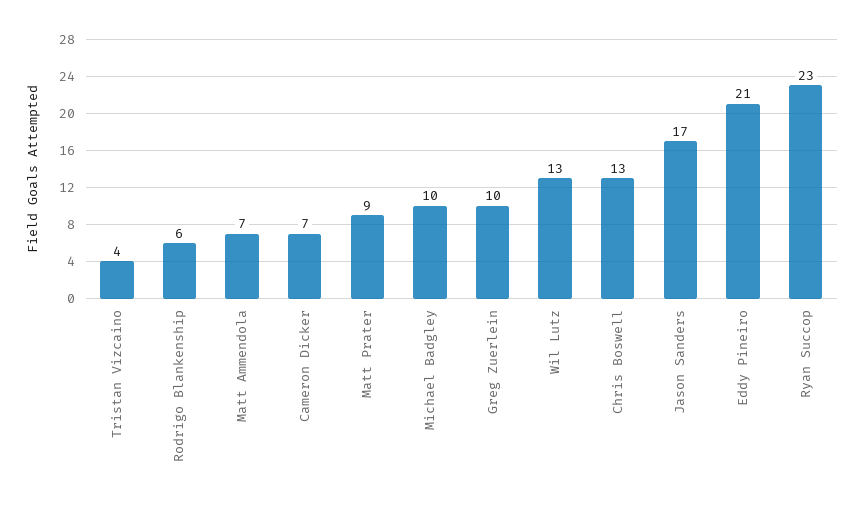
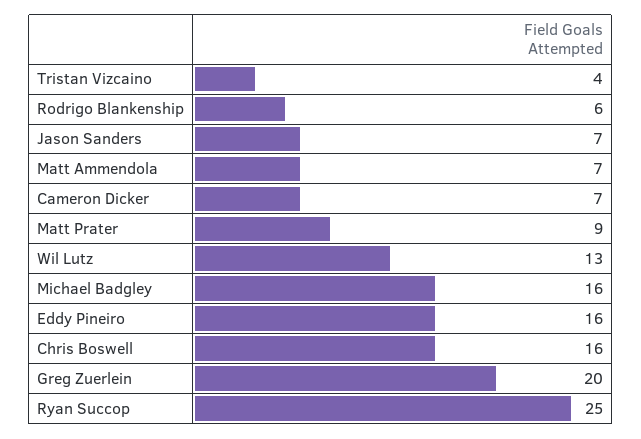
Michael Badgley: 10 -> 16
Greg Zuerlein: 10 -> 20
Chris Boswell: 13 -> 16
Jason Sanders: 17 -> 7
Eddy Pineiro: 21 -> 16
Ryan Succop: 23 -> 25

